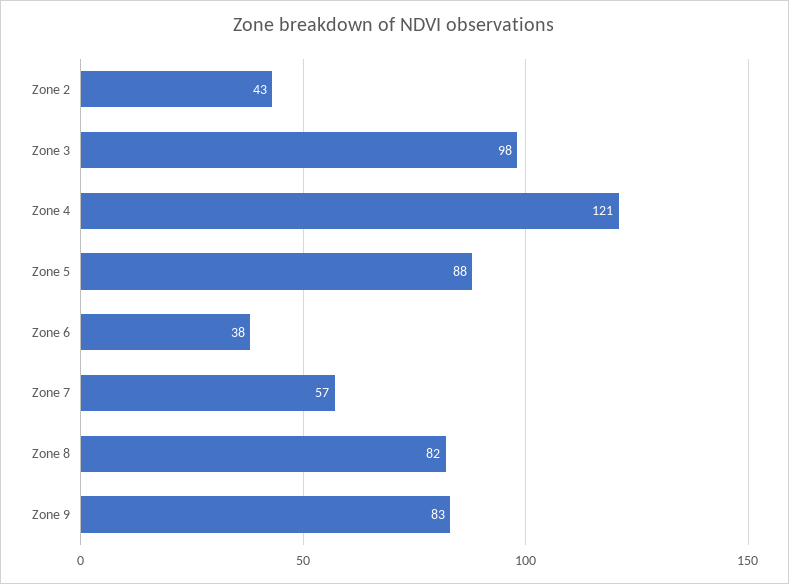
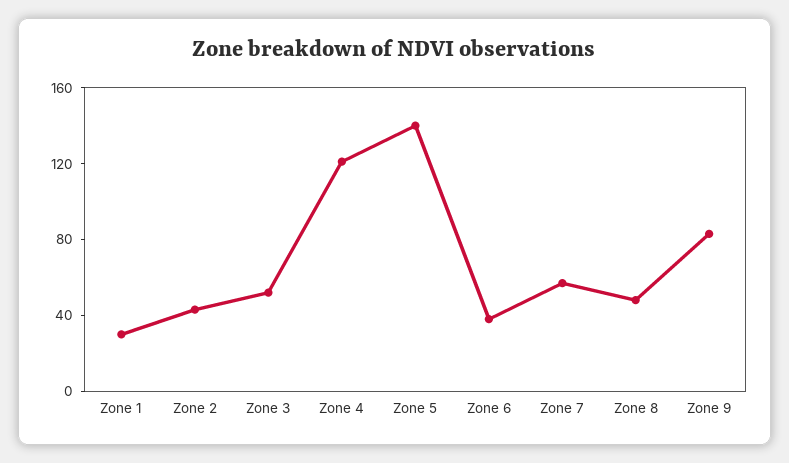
Zone 3: 98 -> 50
Zone 5: 88 -> 140
Zone 8: 82 -> 50
Zone 1: none -> 30

